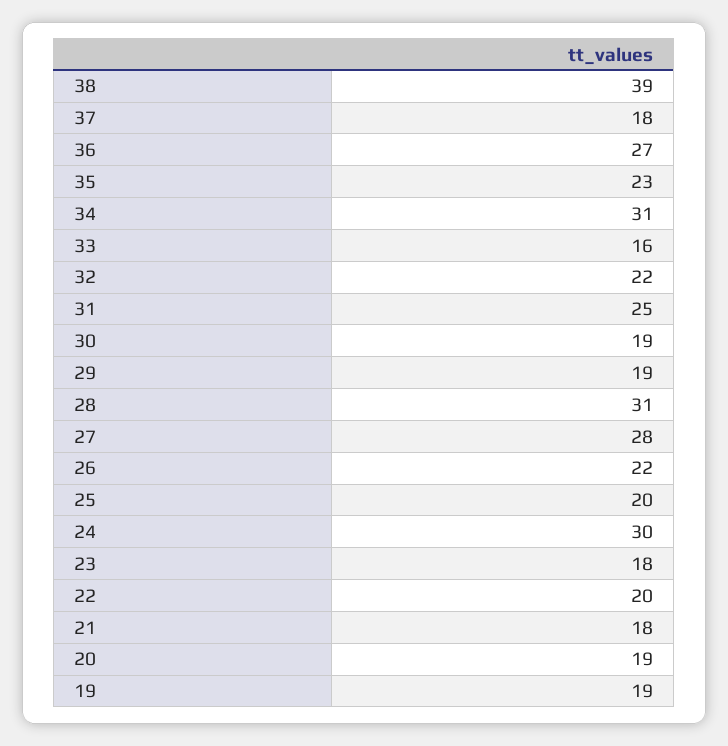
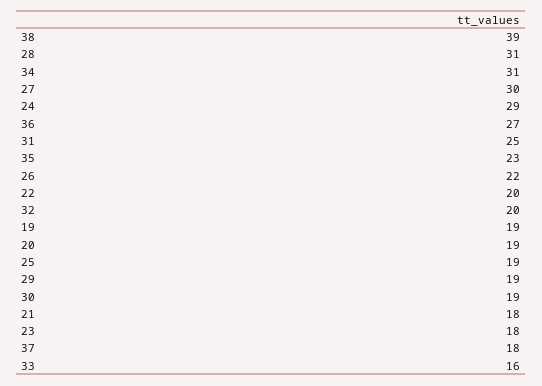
32: 22 -> 20
27: 28 -> 30
25: 20 -> 19
24: 30 -> 29

